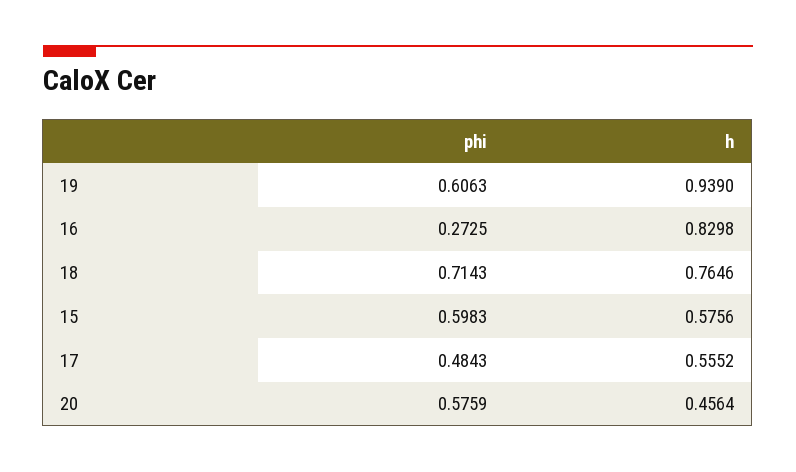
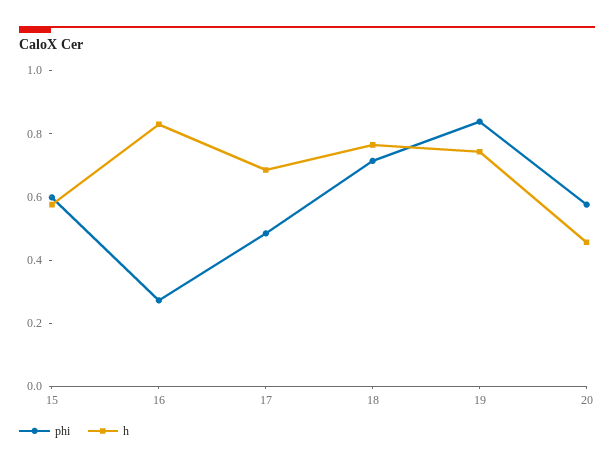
phi, 19: 0.6063 -> 0.85
h, 19: 0.939 -> 0.75
h, 17: 0.5552 -> 0.7

